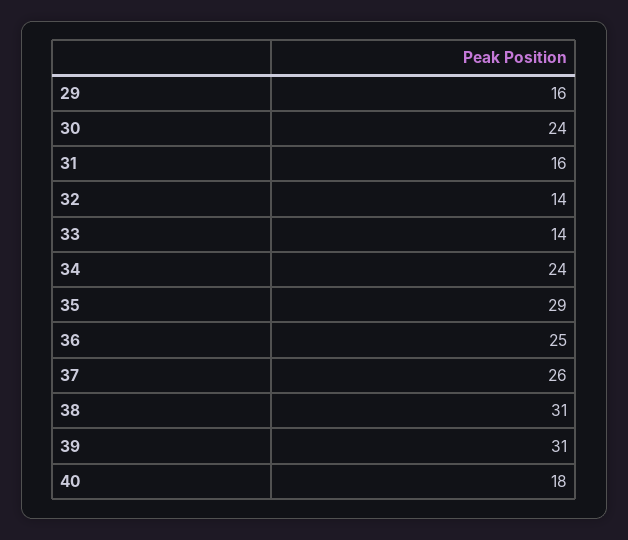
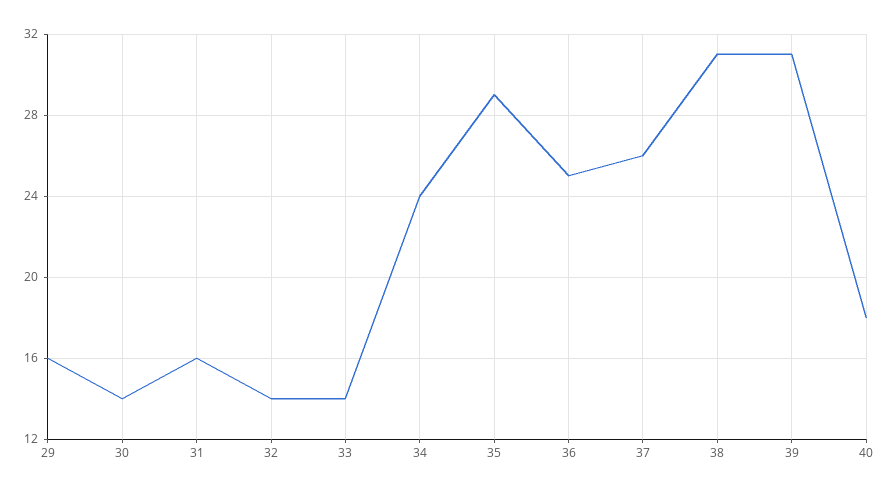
30: 24 -> 14

